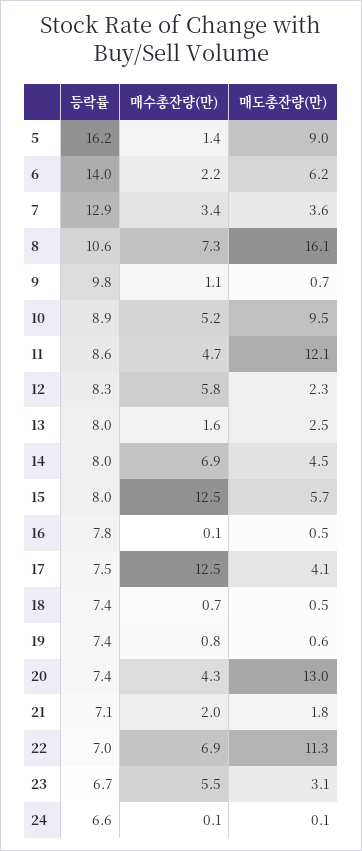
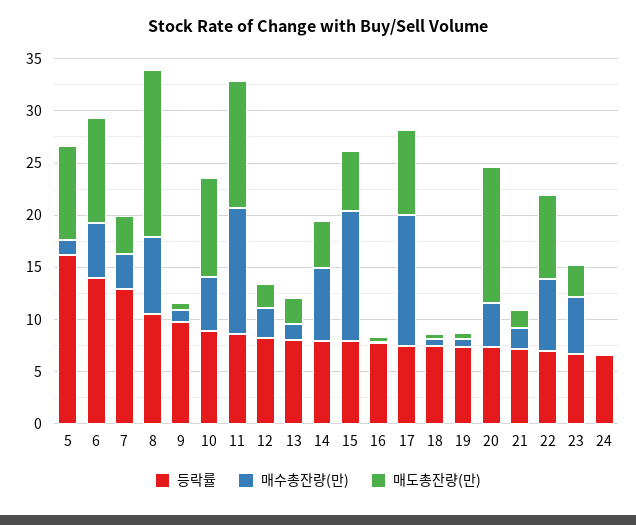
매수총잔량(만), 6: 2.2 -> 5
매도총잔량(만), 6: 6.2 -> 10
매수총잔량(만), 11: 4.7 -> 12
매수총잔량(만), 12: 5.8 -> 3
매도총잔량(만), 17: 4.1 -> 8
매도총잔량(만), 22: 11.3 -> 8

